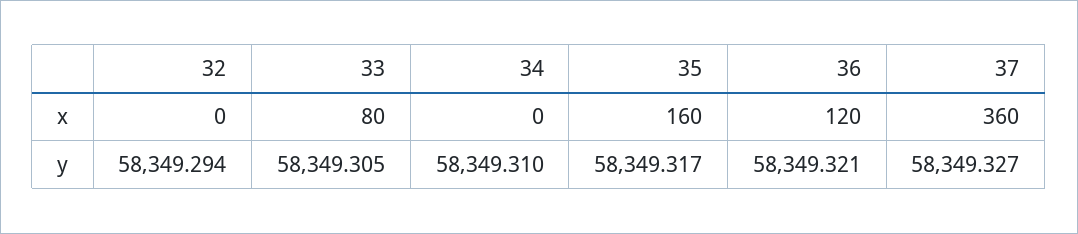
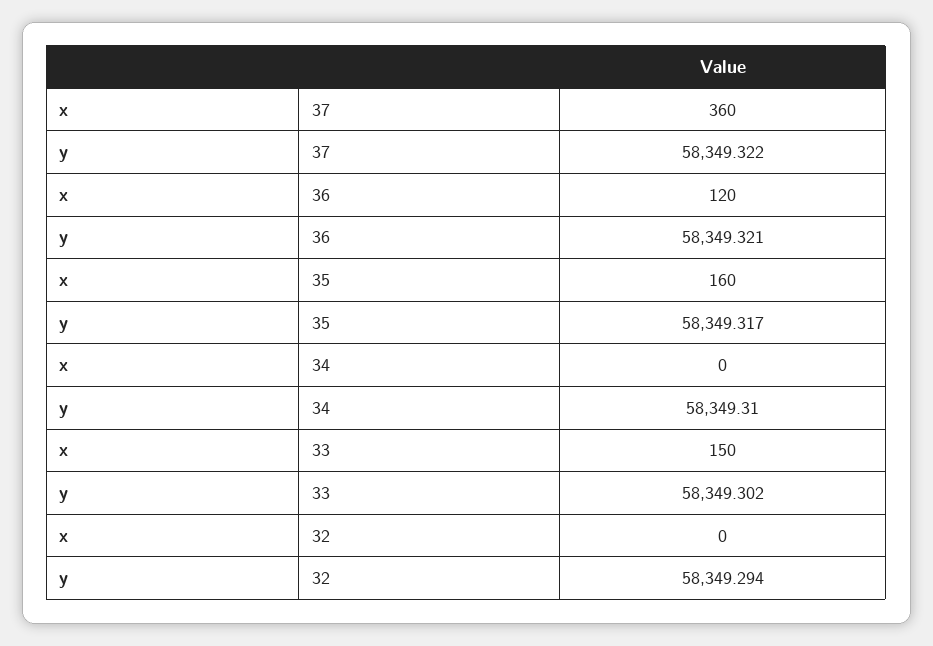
33, x: 80 -> 150
33, y: 58349.305 -> 58349.302
37, y: 58349.327 -> 58349.322

